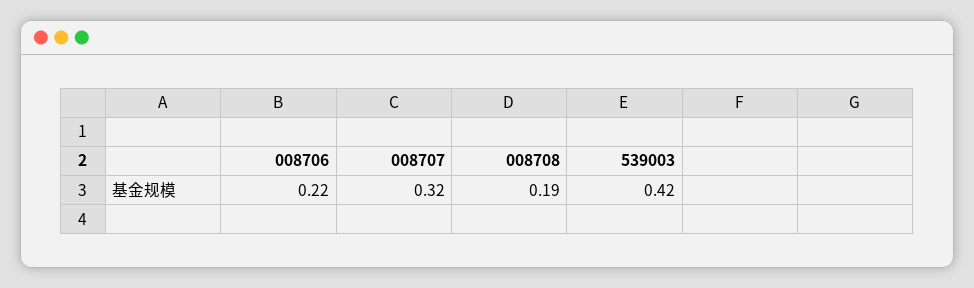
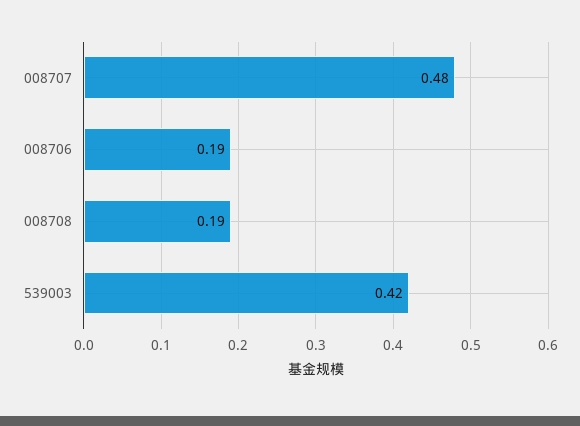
008706: 0.22 -> 0.19
008707: 0.32 -> 0.48

